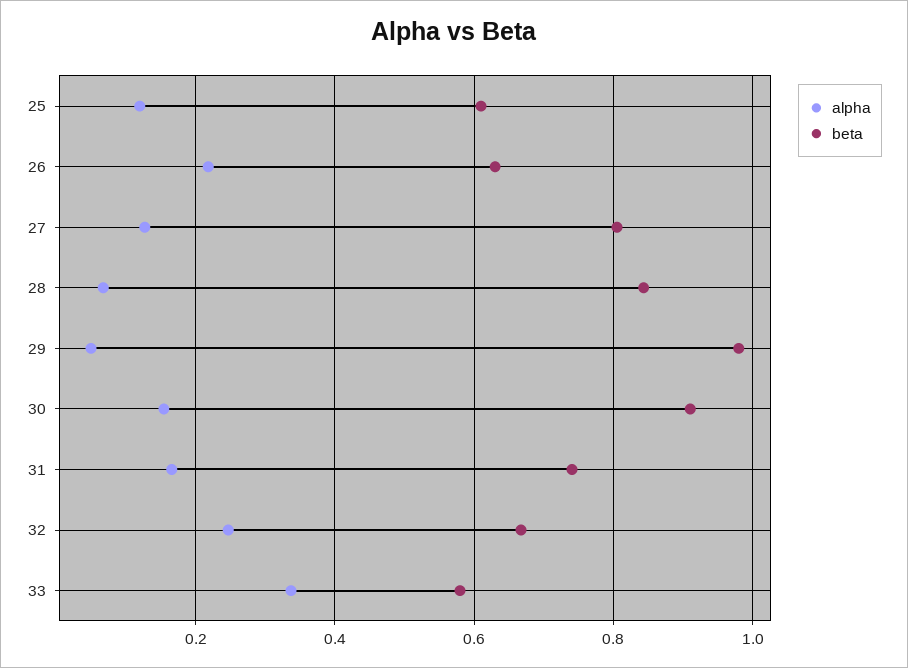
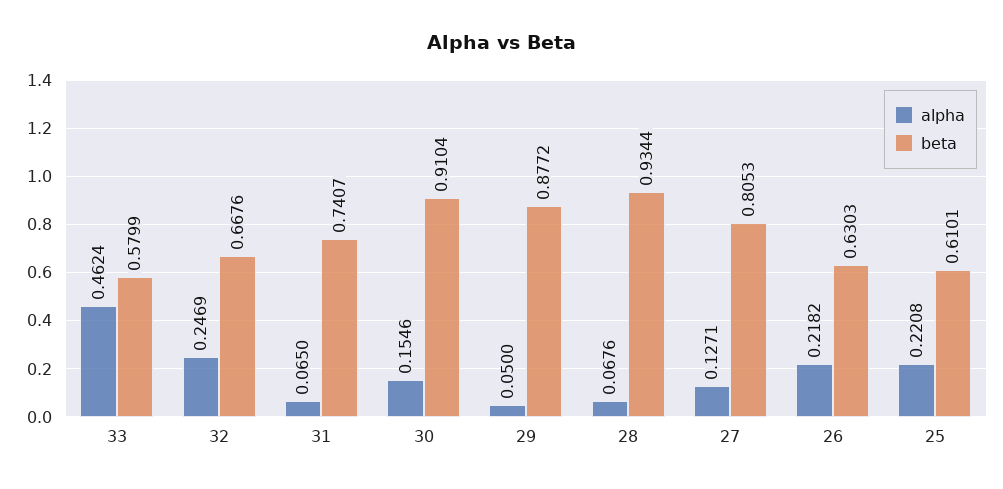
alpha, 25: 0.12 -> 0.2208
beta, 28: 0.84 -> 0.9344
beta, 29: 0.98 -> 0.8772
alpha, 31: 0.16 -> 0.065
alpha, 33: 0.34 -> 0.4624

